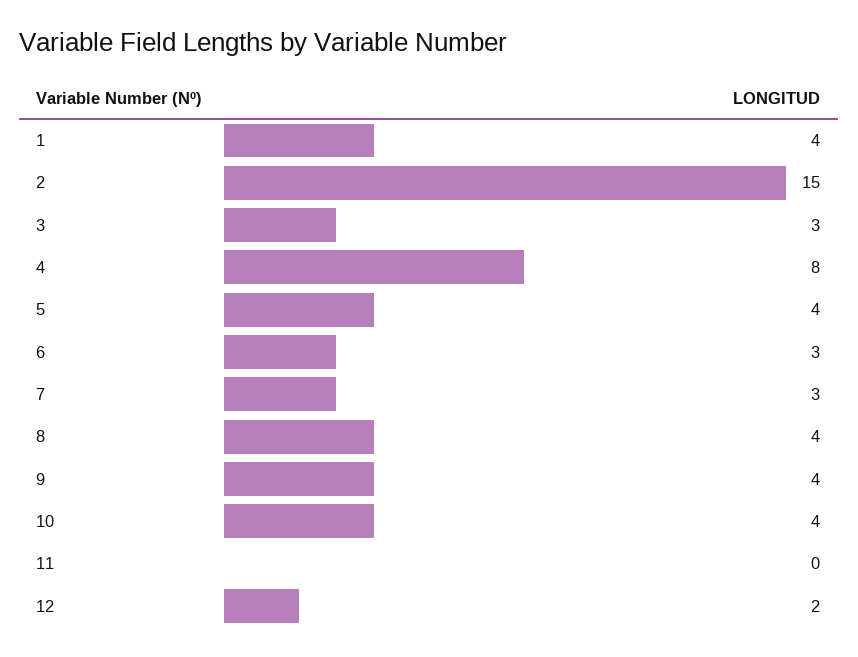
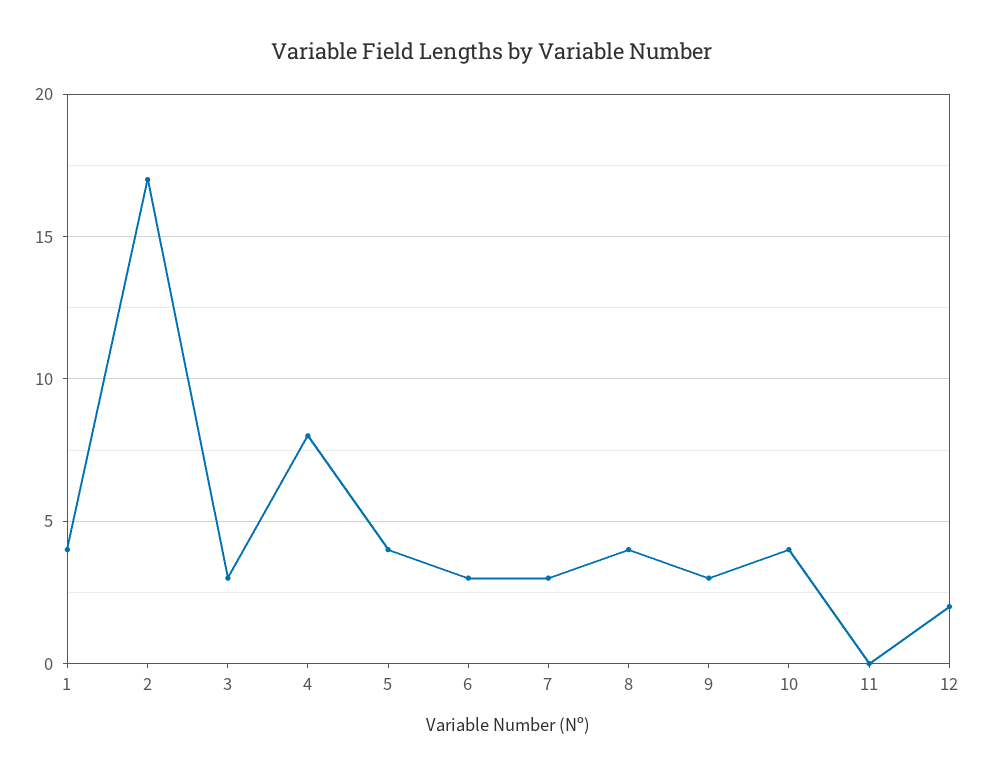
2: 15 -> 17
9: 4 -> 3

